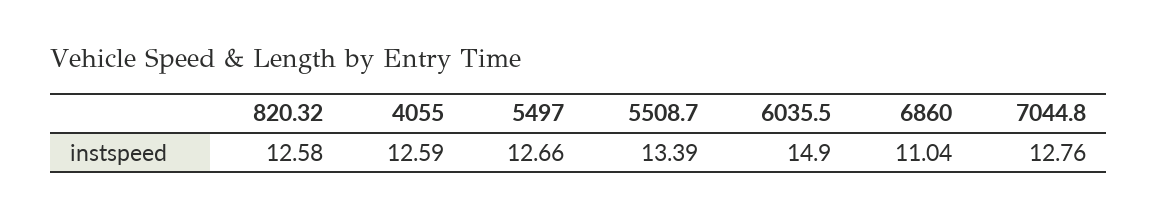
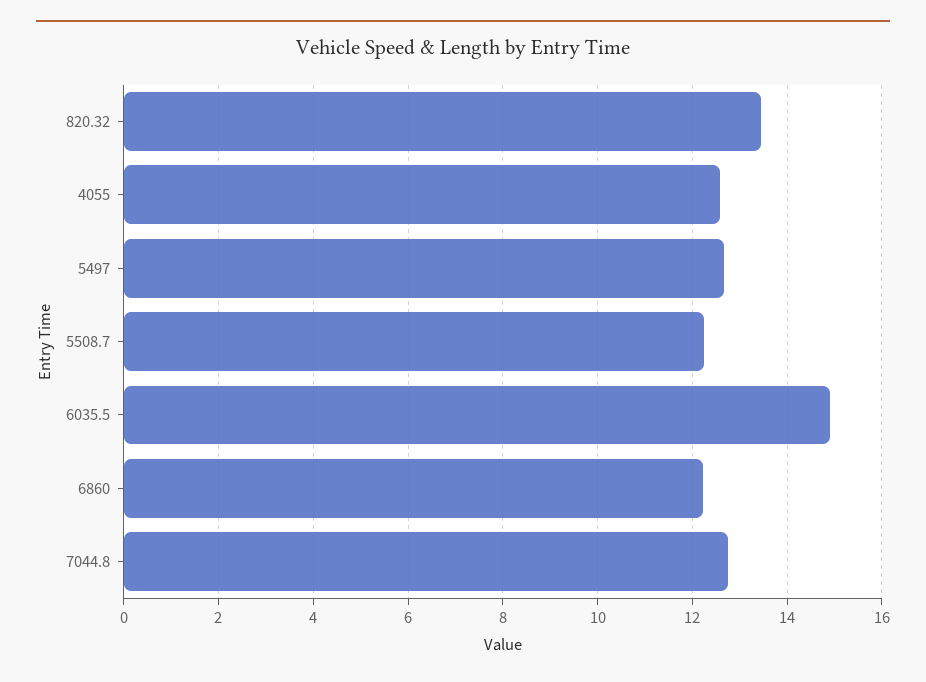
820.32: 12.58 -> 13.4
5508.7: 13.39 -> 12.2
6860: 11.04 -> 12.2

